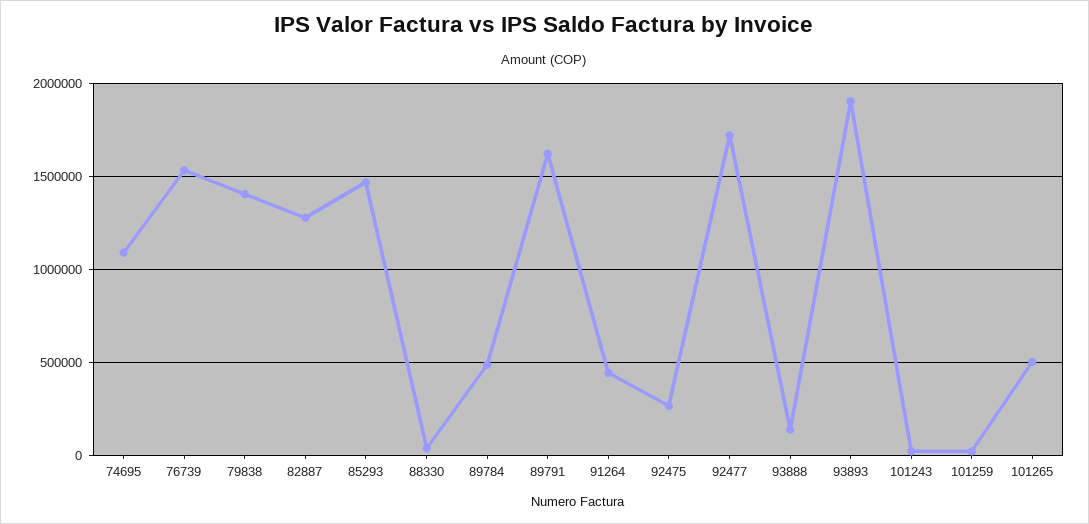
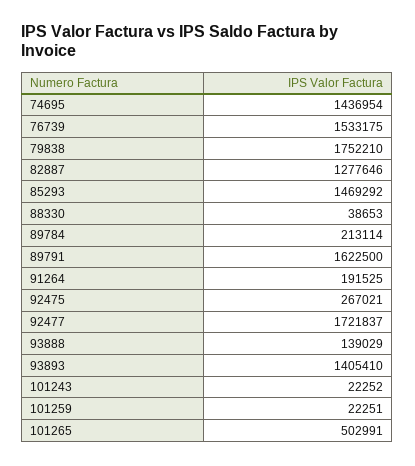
74695: 1100000 -> 1436954
79838: 1400000 -> 1752210
89784: 500000 -> 213114
91264: 450000 -> 191525
93893: 1900000 -> 1405410

